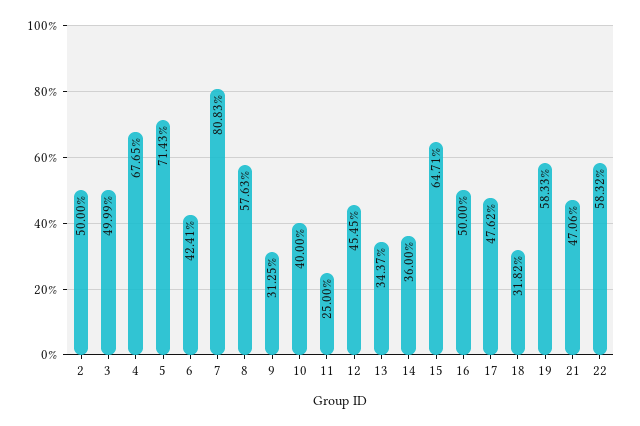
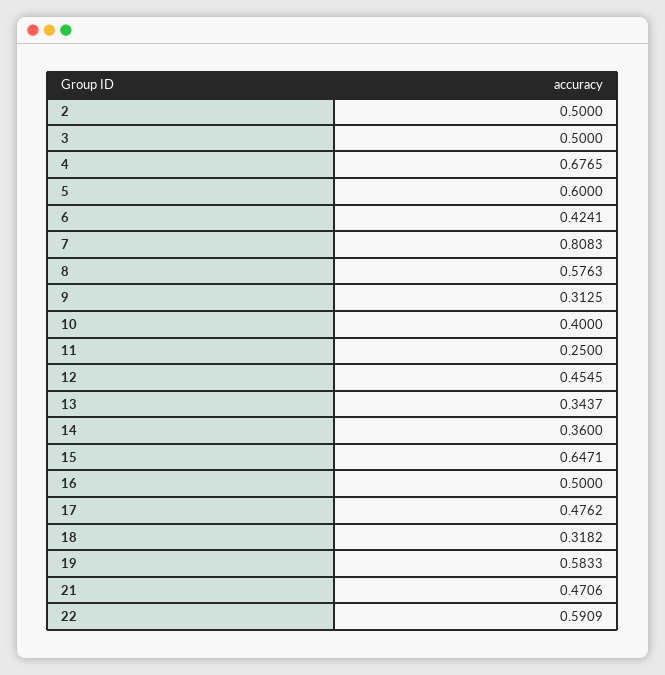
3: 0.4999 -> 0.5
5: 0.7143 -> 0.6
22: 0.5832 -> 0.5909

